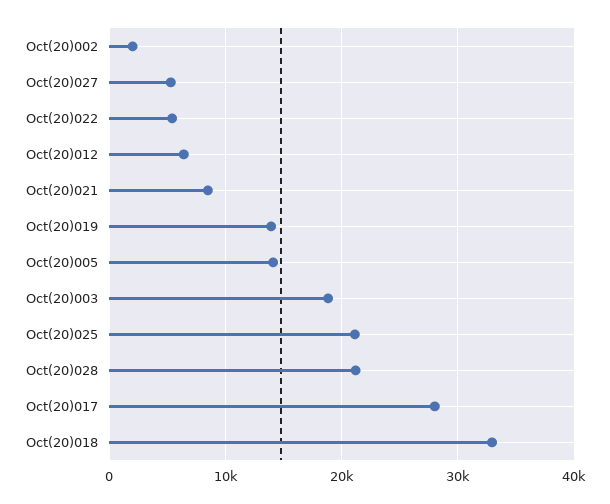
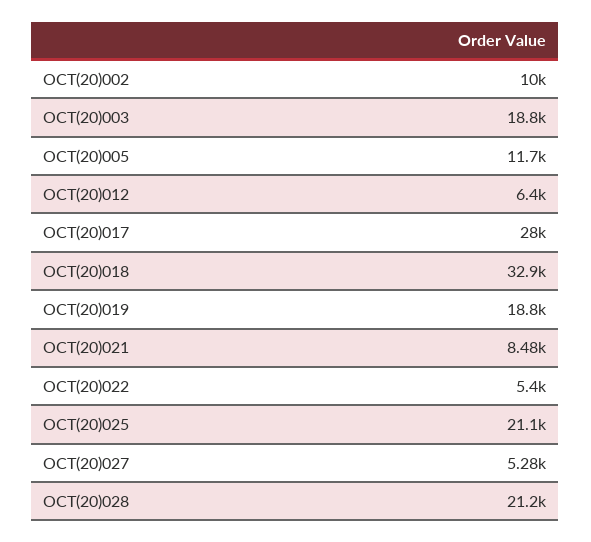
Oct(20)002: 2000 -> 10000
Oct(20)019: 14000 -> 18800
Oct(20)005: 14000 -> 11700

